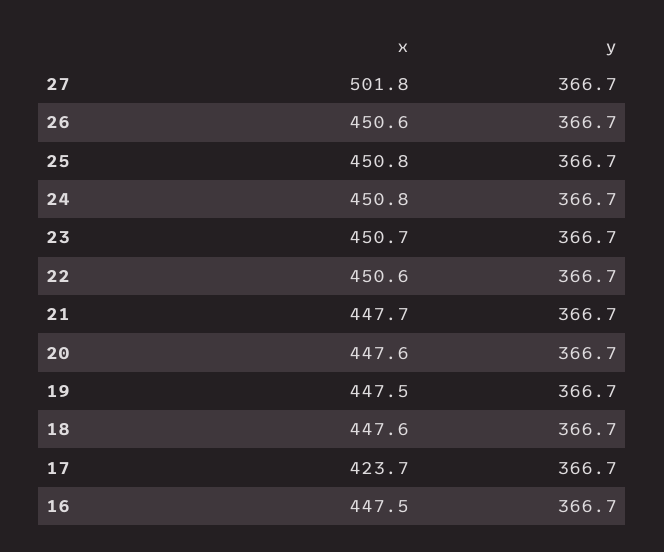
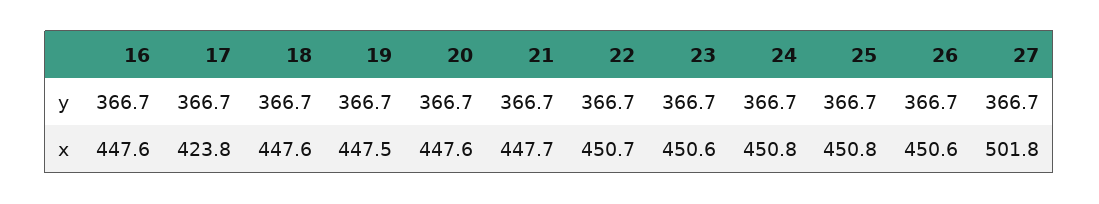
x, 23: 450.7 -> 450.6
x, 22: 450.6 -> 450.7
x, 17: 423.7 -> 423.8
x, 16: 447.5 -> 447.6

